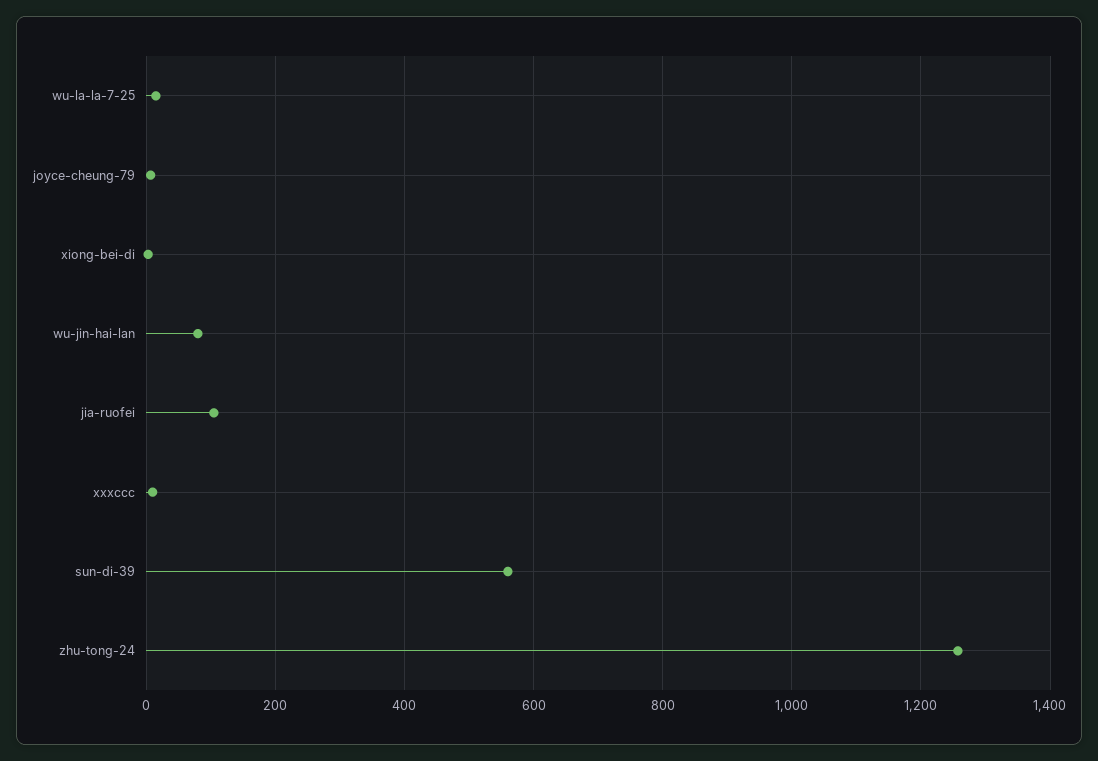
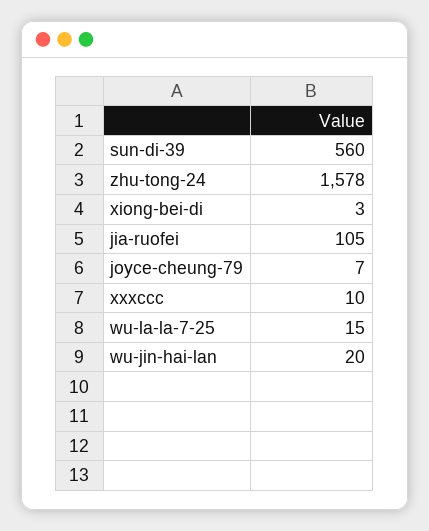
wu-jin-hai-lan: 80 -> 20
zhu-tong-24: 1260 -> 1578

